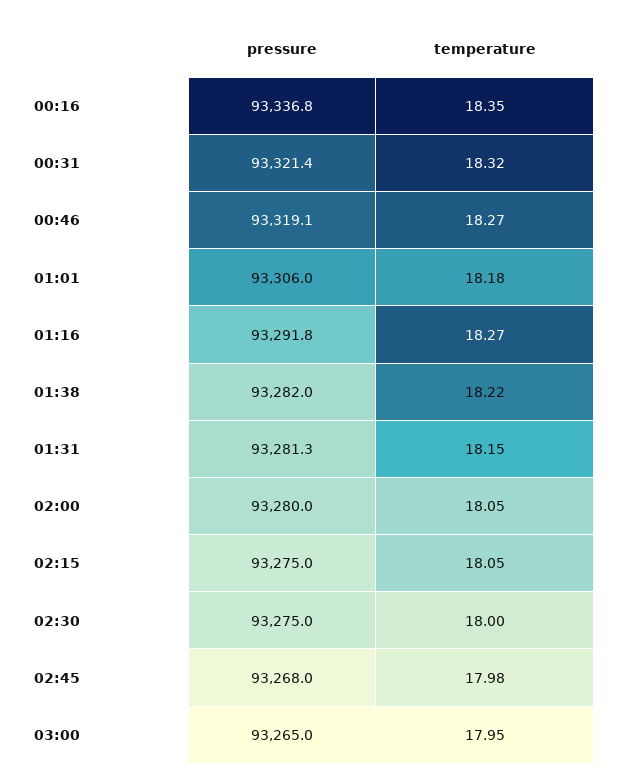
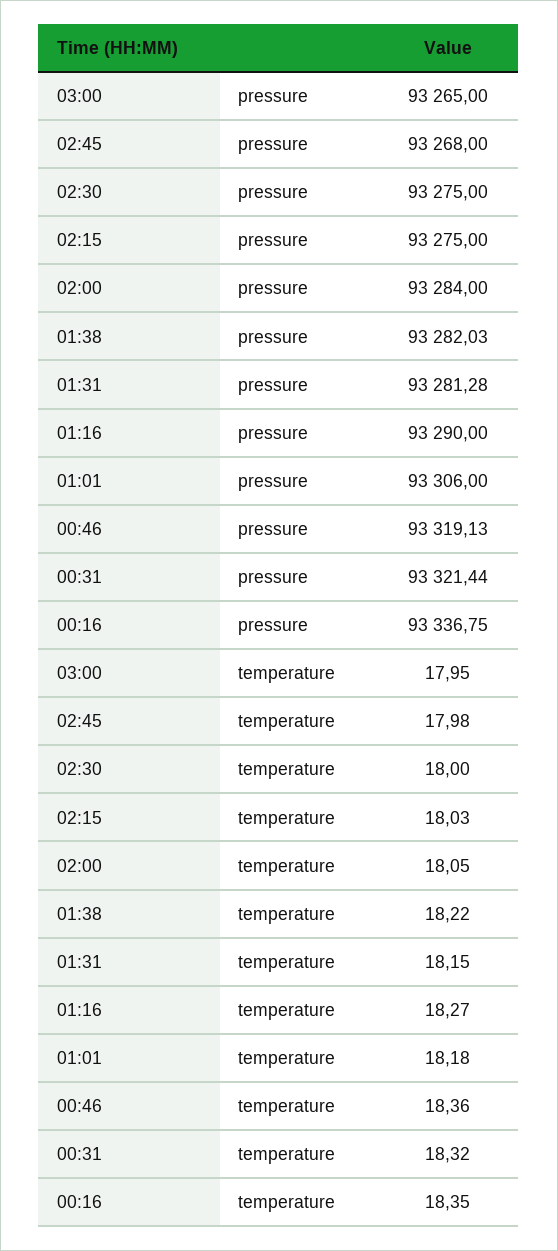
temperature, 00:46: 18.27 -> 18.36
pressure, 01:16: 93291.8 -> 93290
pressure, 02:00: 93280 -> 93284
temperature, 02:15: 18.05 -> 18.03

